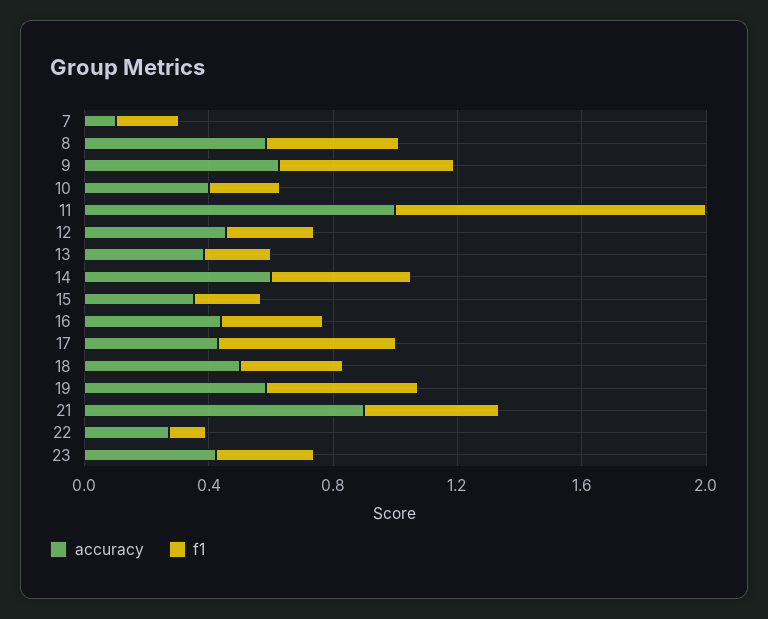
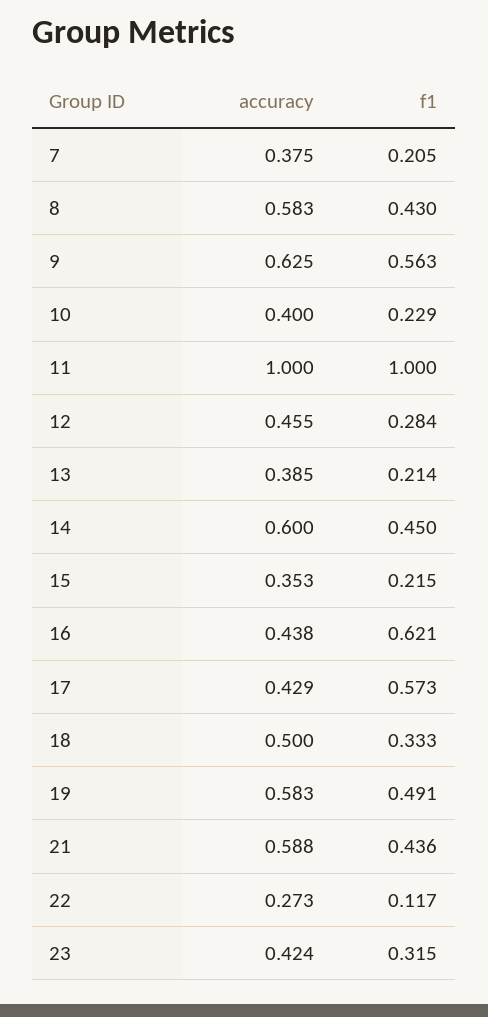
accuracy, 7: 0.1 -> 0.375
f1, 16: 0.3 -> 0.621
accuracy, 21: 0.9 -> 0.588

